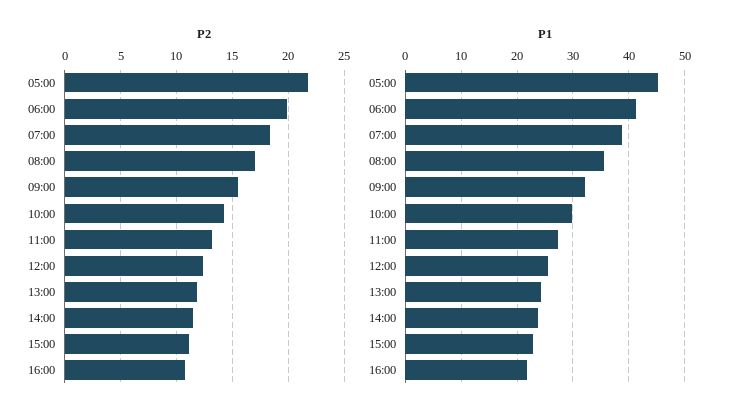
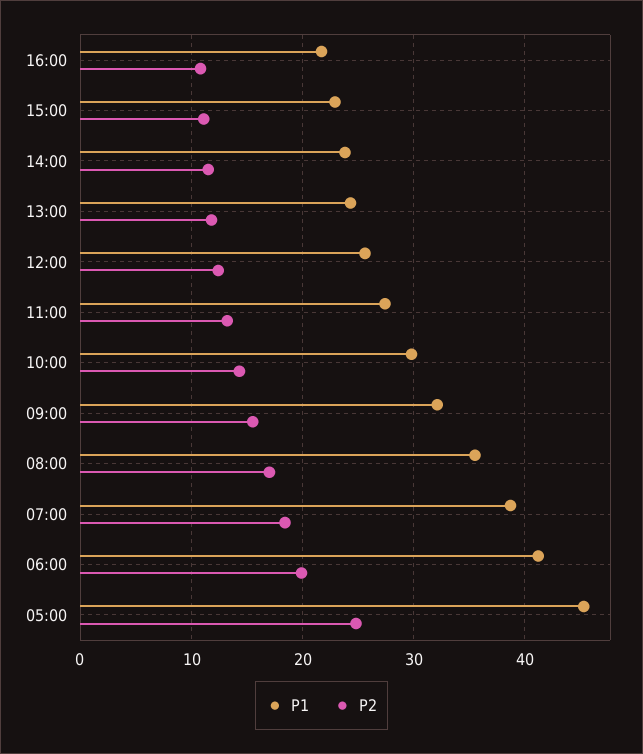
P2, 05:00: 22 -> 25

